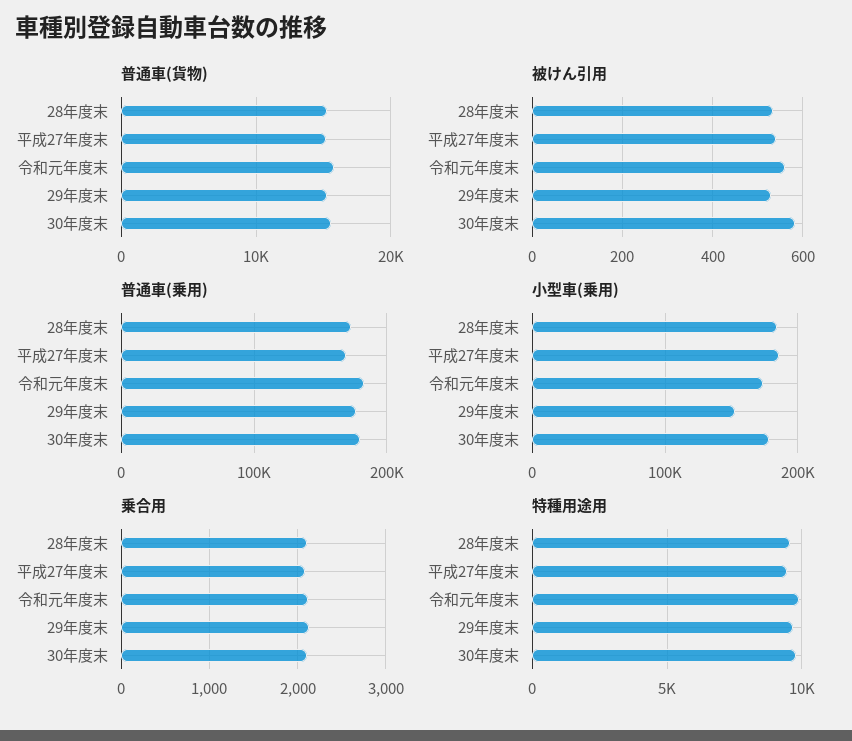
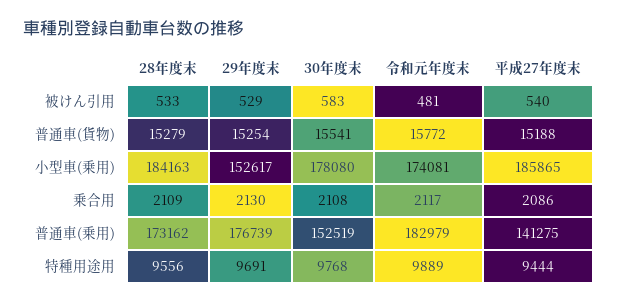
被けん引用, 令和元年度末: 560 -> 481
普通車(乗用), 平成27年度末: 170000 -> 141275
普通車(乗用), 30年度末: 180000 -> 152519

